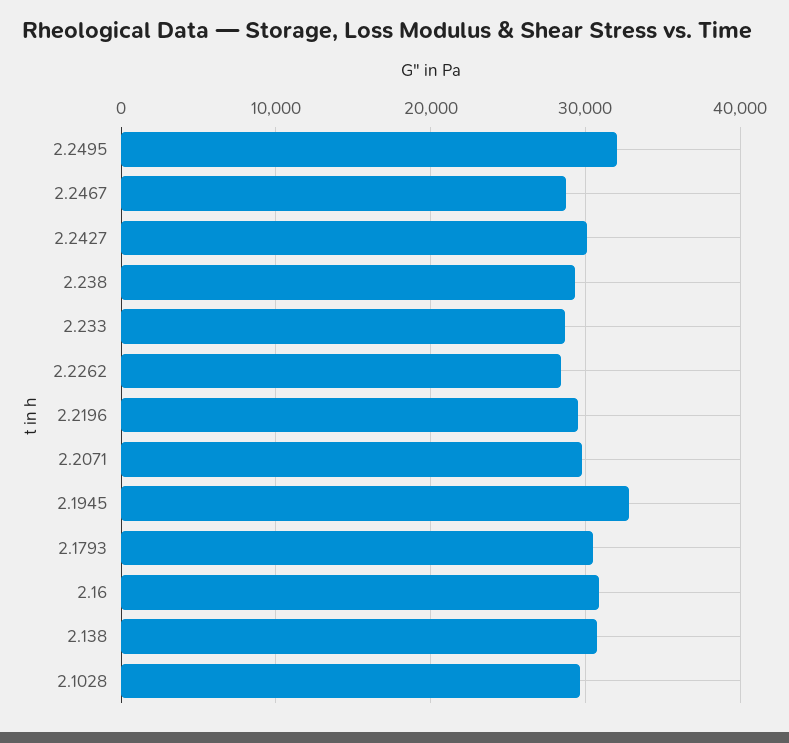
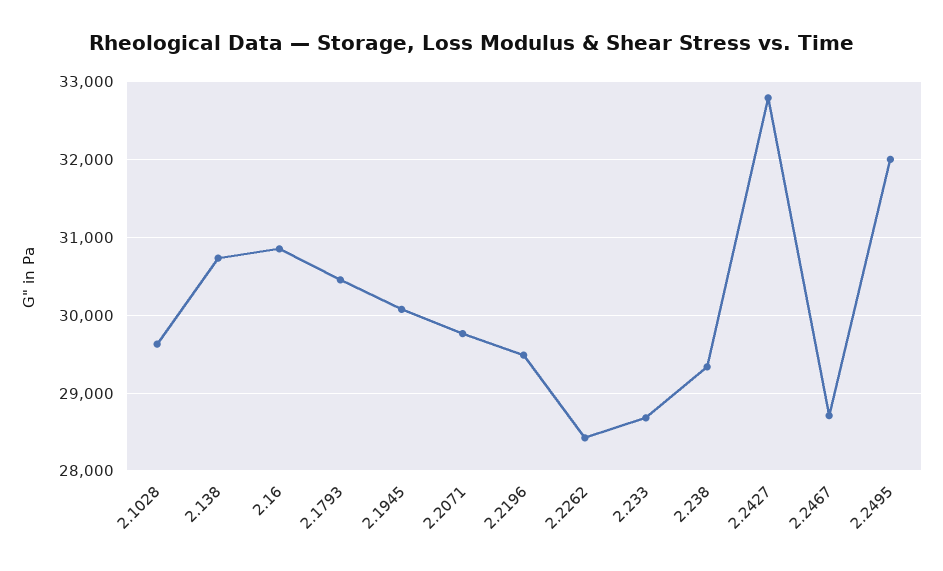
2.2427: 30000 -> 32800
2.1945: 33000 -> 30100

